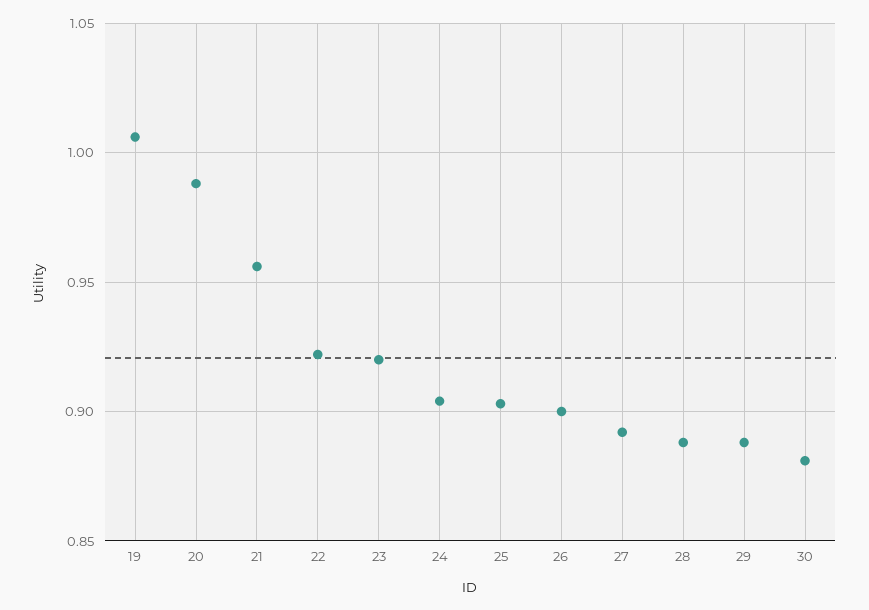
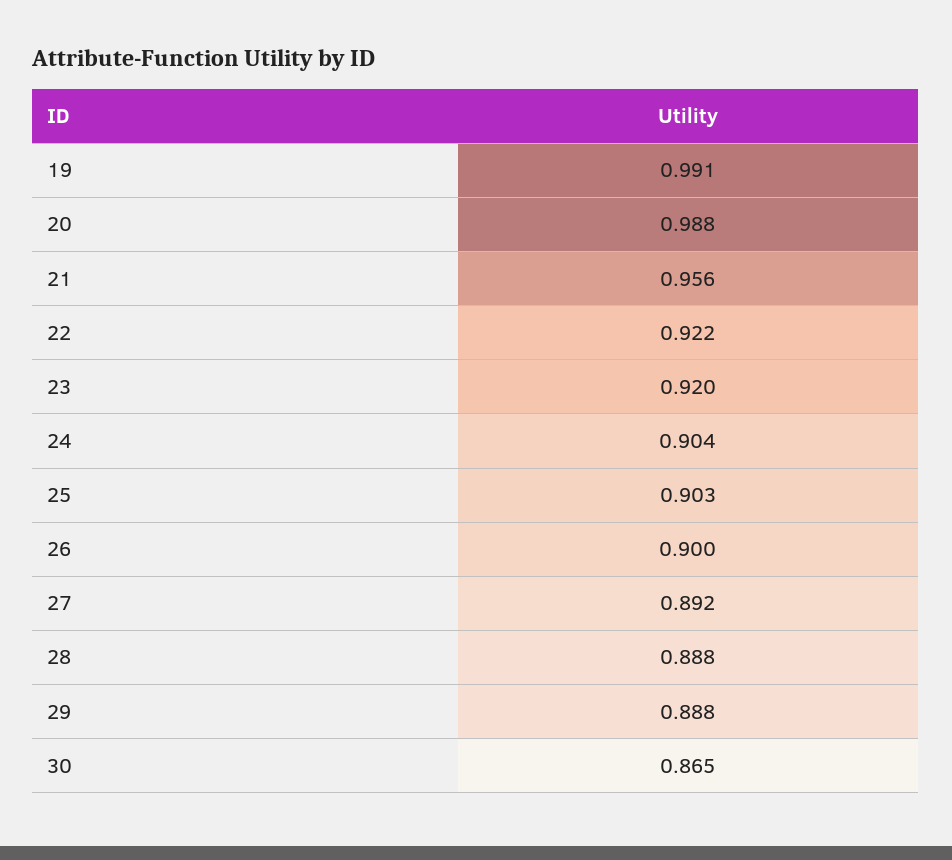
19: 1.005 -> 0.991
30: 0.88 -> 0.865

